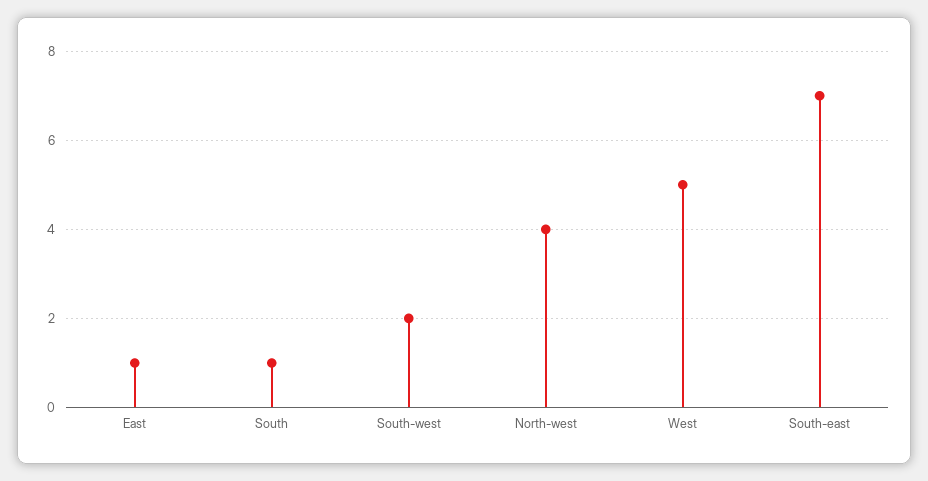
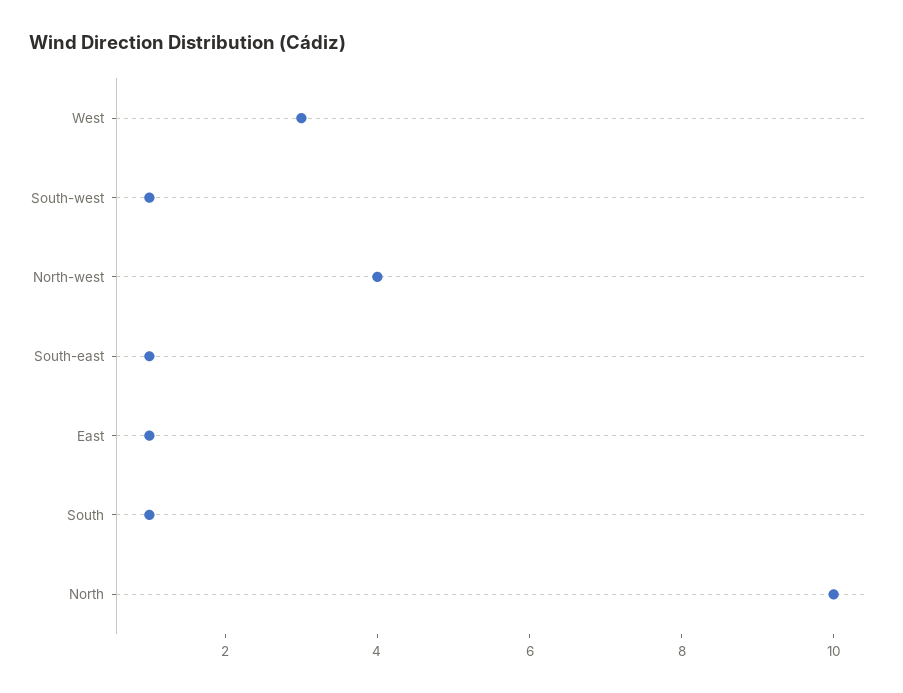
South-west: 2 -> 1
West: 5 -> 3
South-east: 7 -> 1
North: none -> 10

